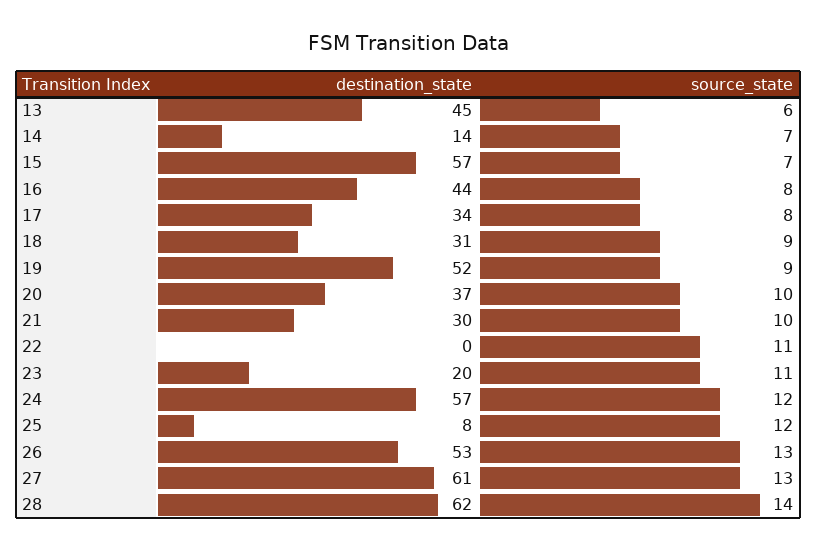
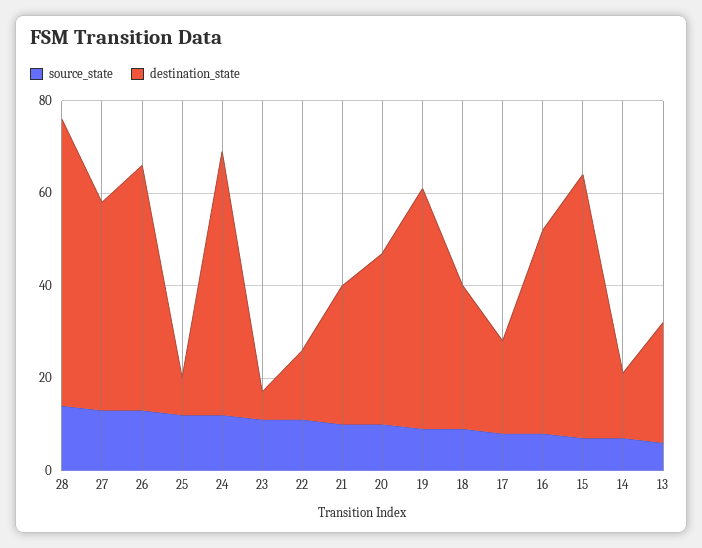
destination_state, 13: 45 -> 25
destination_state, 17: 34 -> 20
destination_state, 22: 0 -> 15
destination_state, 23: 20 -> 5
destination_state, 27: 61 -> 45

